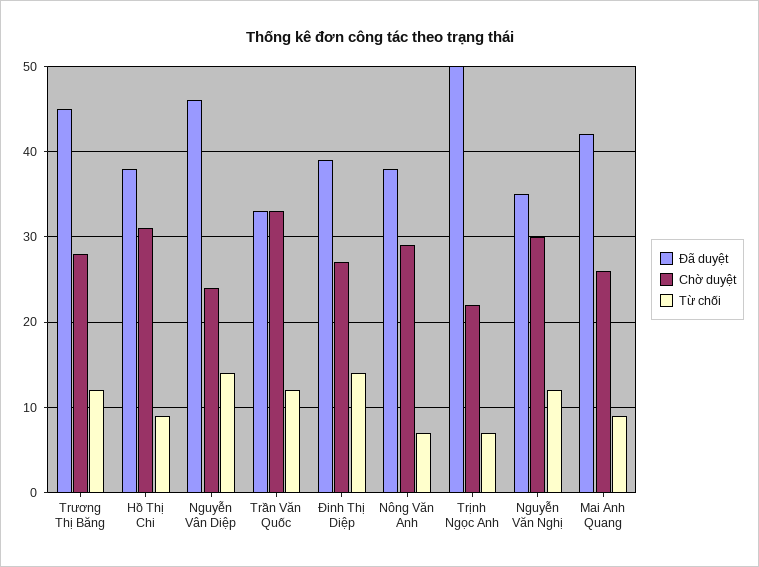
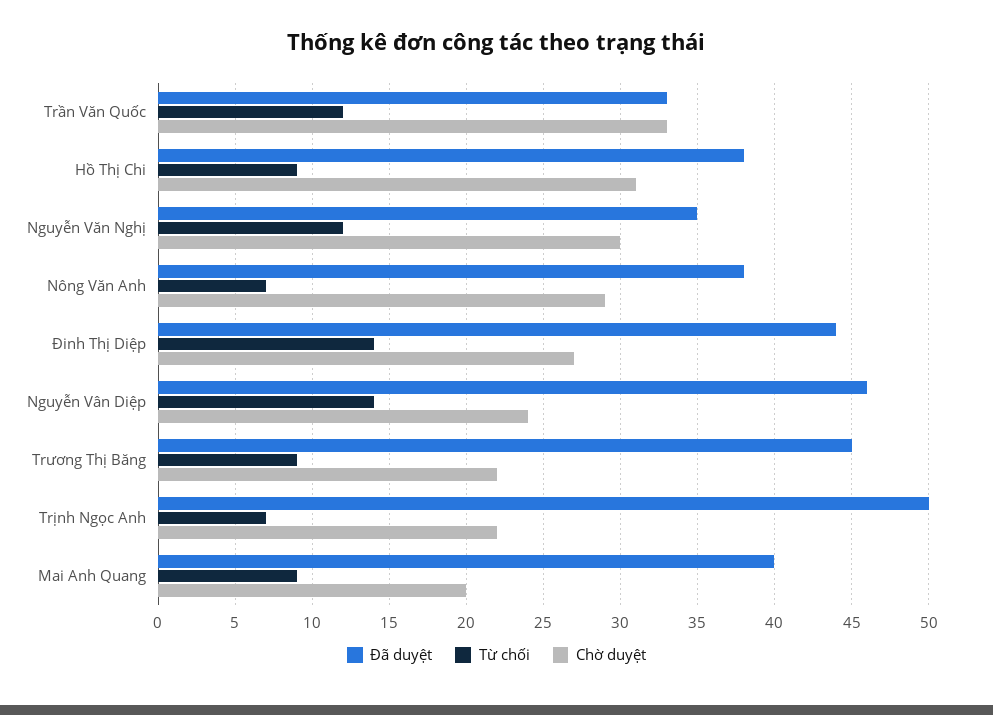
Chờ duyệt, Trương Thị Băng: 28 -> 22
Từ chối, Trương Thị Băng: 12 -> 9
Đã duyệt, Đinh Thị Diệp: 39 -> 44
Đã duyệt, Mai Anh Quang: 42 -> 40
Chờ duyệt, Mai Anh Quang: 26 -> 20

